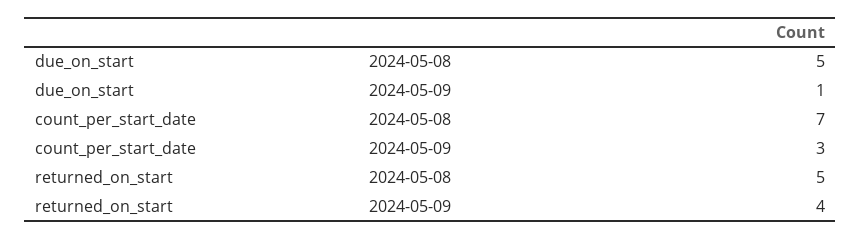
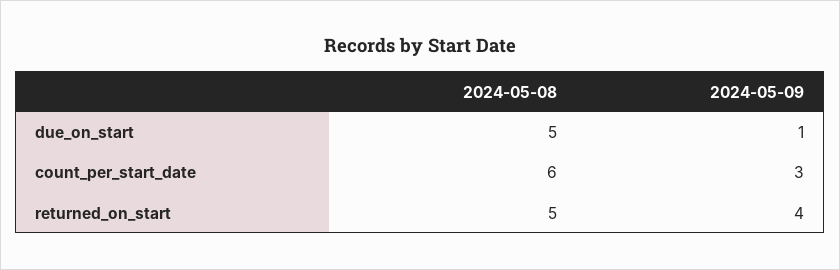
count_per_start_date, 2024-05-08: 7 -> 6

